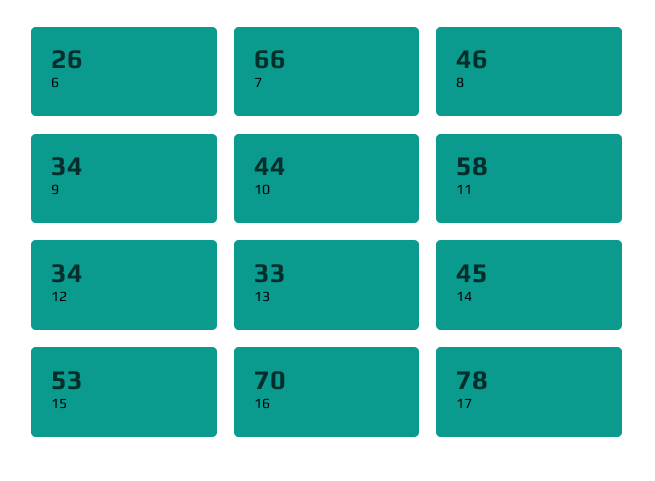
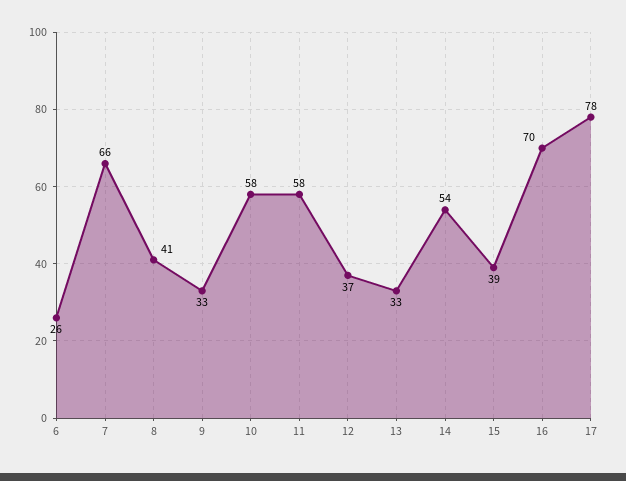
8: 46 -> 41
9: 34 -> 33
10: 44 -> 58
12: 34 -> 37
14: 45 -> 54
15: 53 -> 39

